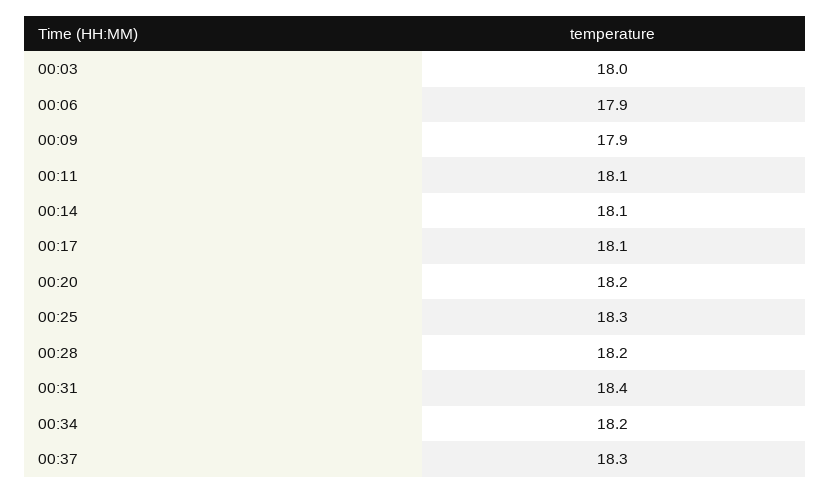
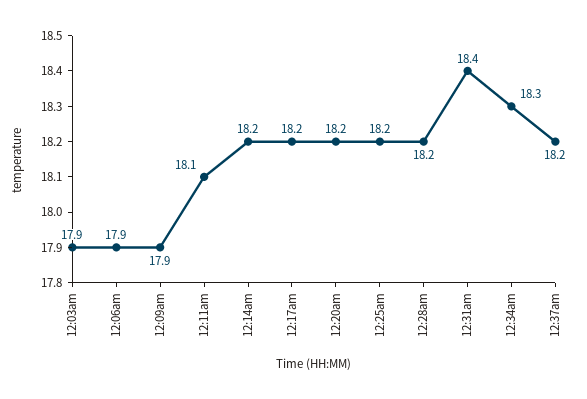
00:03: 18 -> 17.9
00:14: 18.1 -> 18.2
00:17: 18.1 -> 18.2
00:25: 18.3 -> 18.2
00:34: 18.2 -> 18.3
00:37: 18.3 -> 18.2

